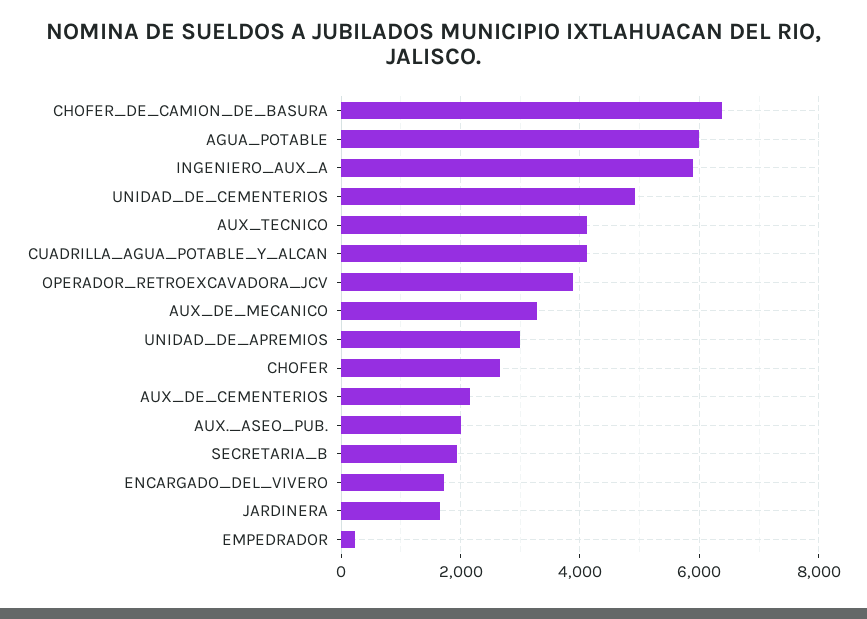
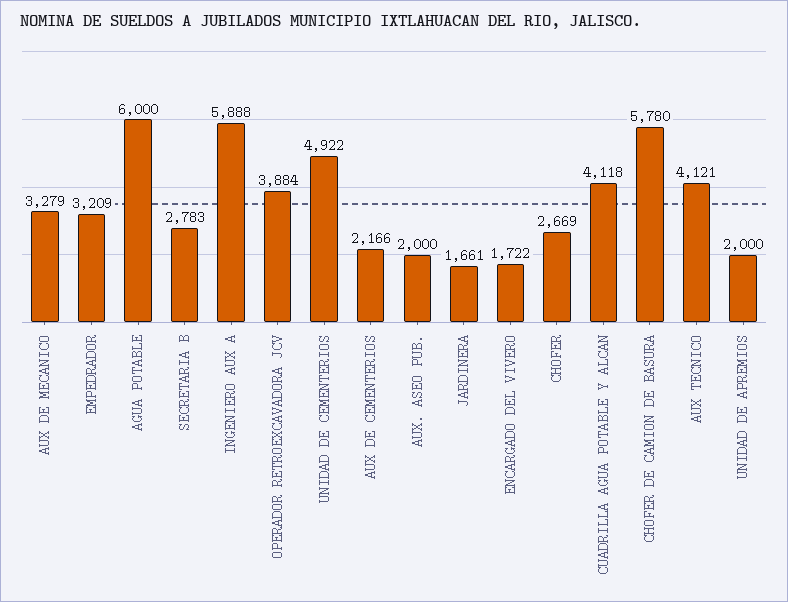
CHOFER_DE_CAMION_DE_BASURA: 6400 -> 5780
UNIDAD_DE_APREMIOS: 3000 -> 2000
SECRETARIA_B: 2000 -> 2783
EMPEDRADOR: 200 -> 3209

